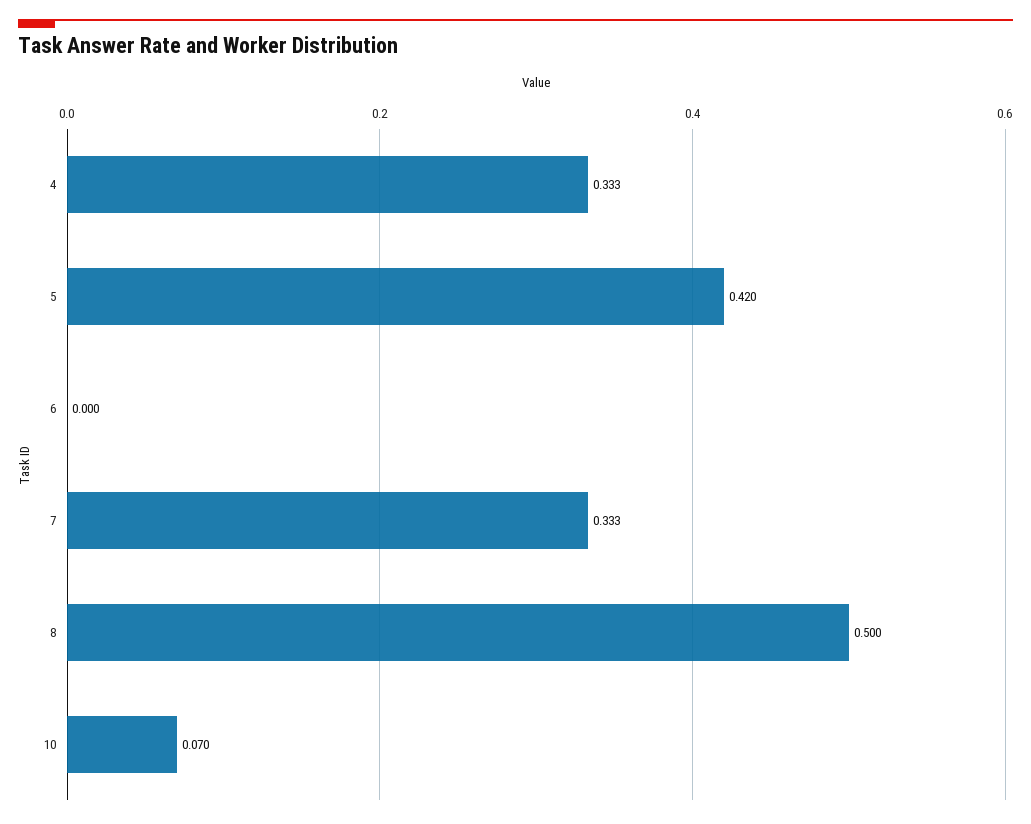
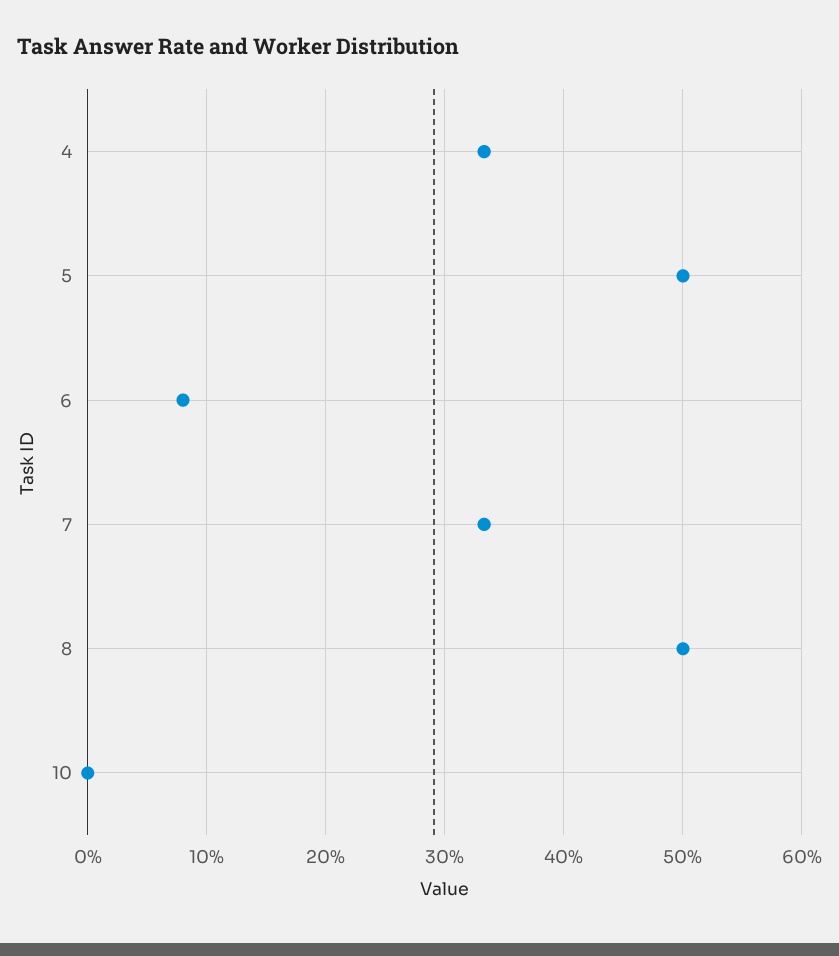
5: 0.42 -> 0.5
6: 0 -> 0.08
10: 0.07 -> 0

